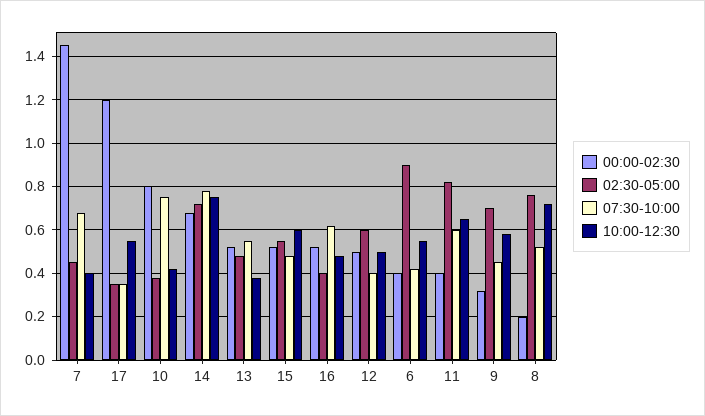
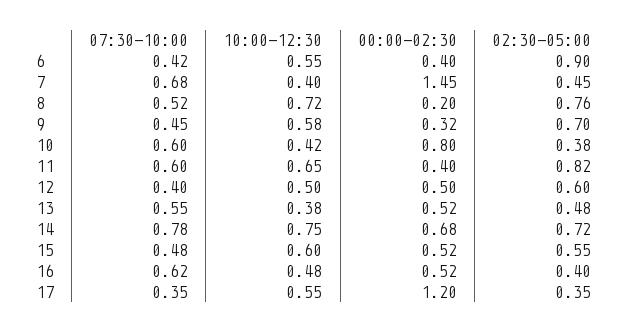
07:30-10:00, 10: 0.75 -> 0.6

